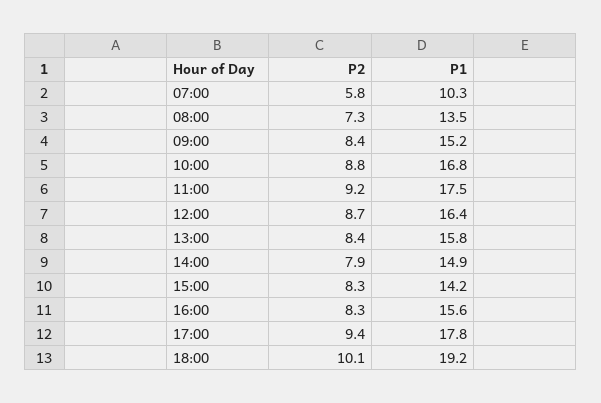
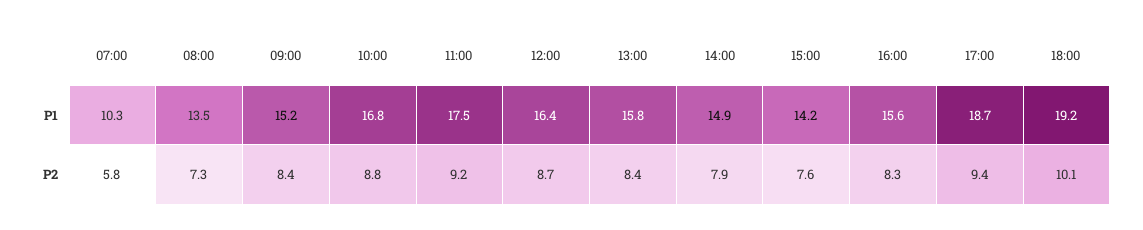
P2, 15:00: 8.3 -> 7.6
P1, 17:00: 17.8 -> 18.7

